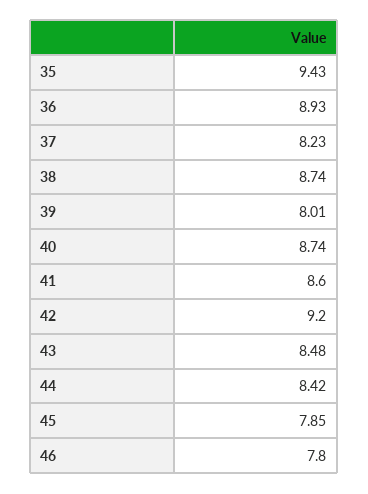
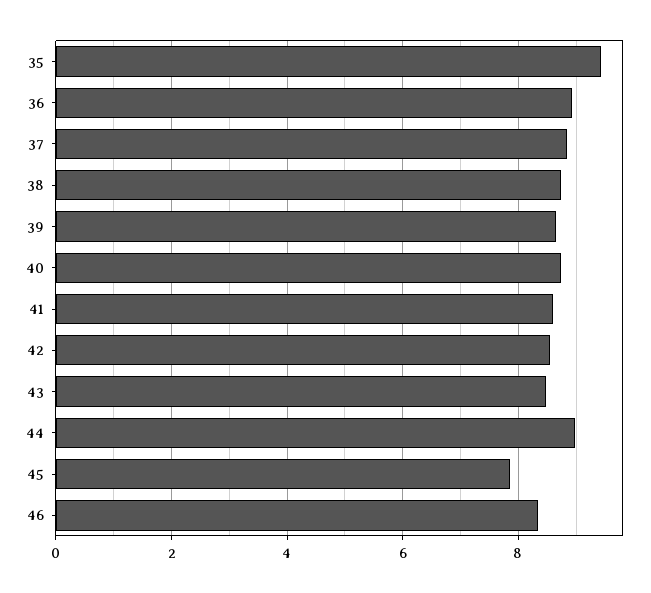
37: 8.23 -> 8.8
39: 8.01 -> 8.6
42: 9.2 -> 8.6
44: 8.42 -> 9
46: 7.8 -> 8.4

